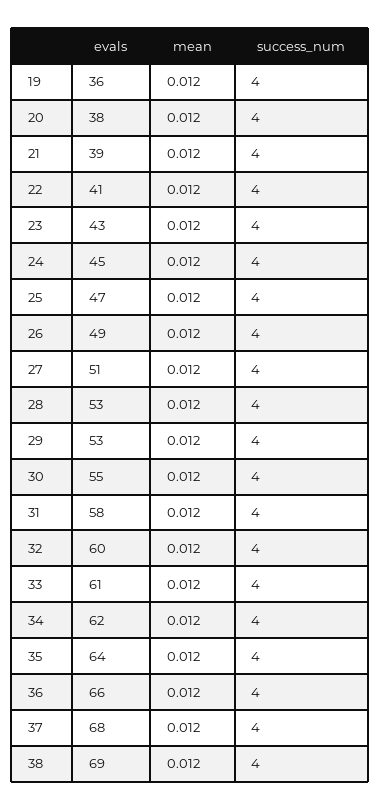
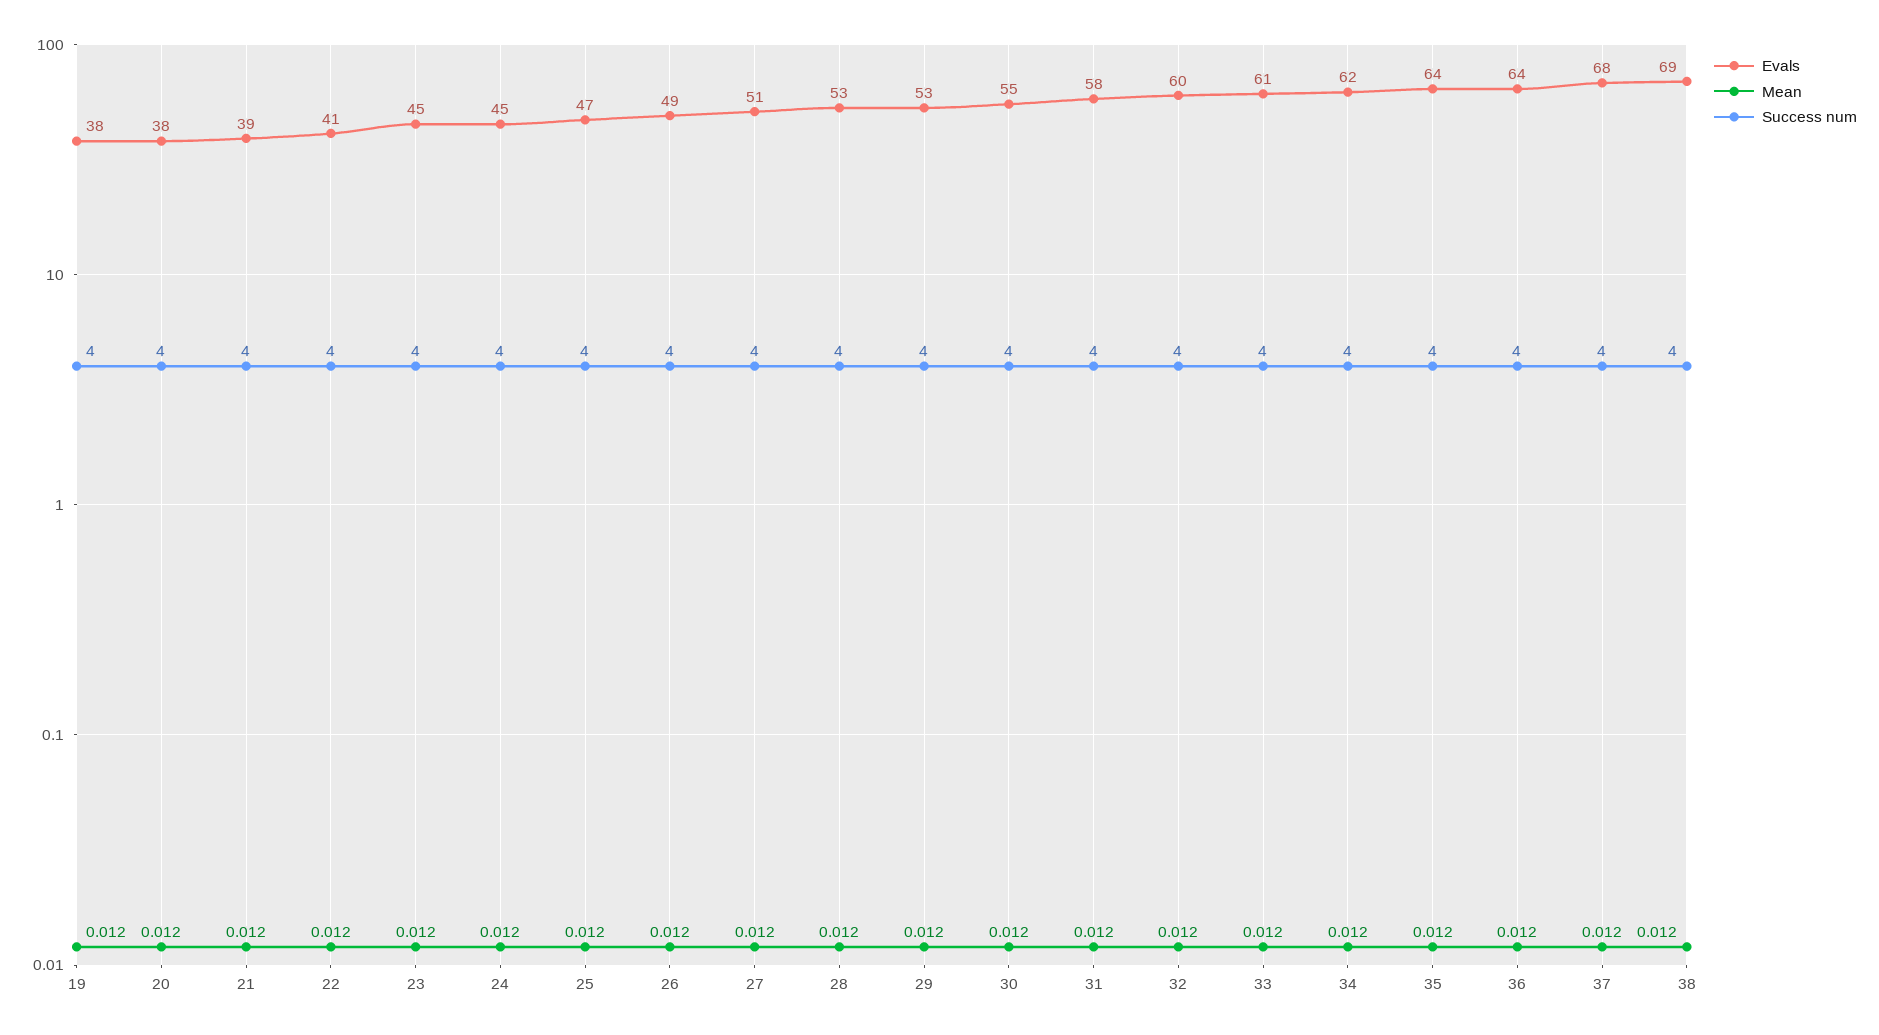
evals, 19: 36 -> 38
evals, 23: 43 -> 45
evals, 36: 66 -> 64

